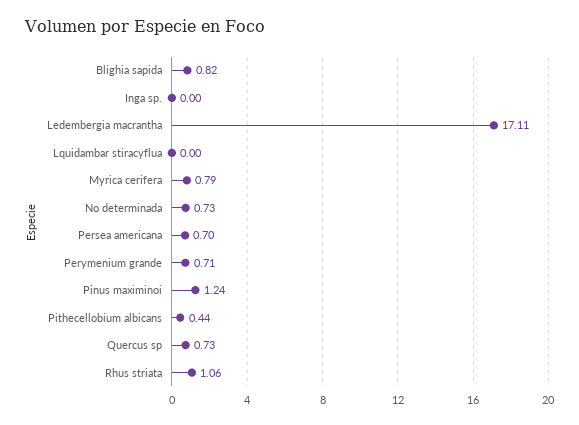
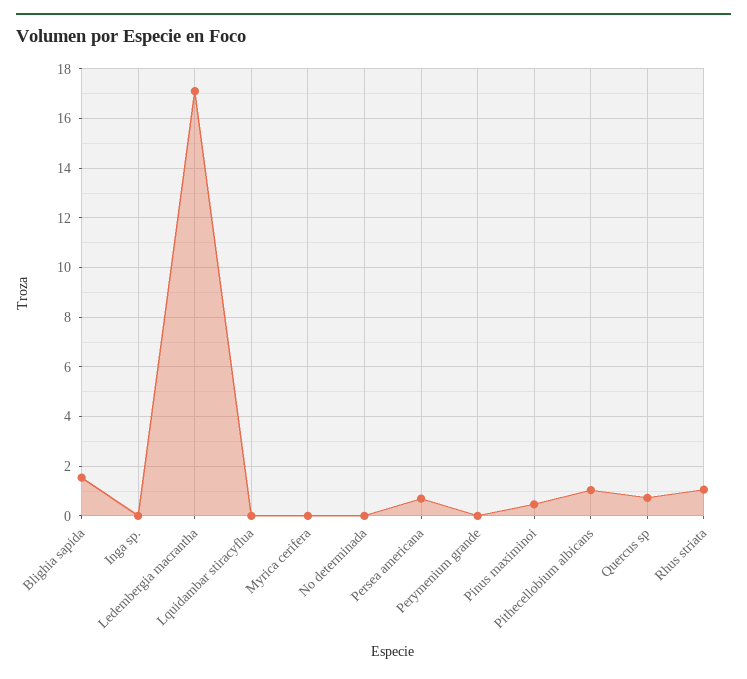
Blighia sapida: 0.82 -> 1.5
Myrica cerifera: 0.79 -> 0
No determinada: 0.73 -> 0
Perymenium grande: 0.71 -> 0
Pinus maximinoi: 1.24 -> 0.5
Pithecellobium albicans: 0.44 -> 1

